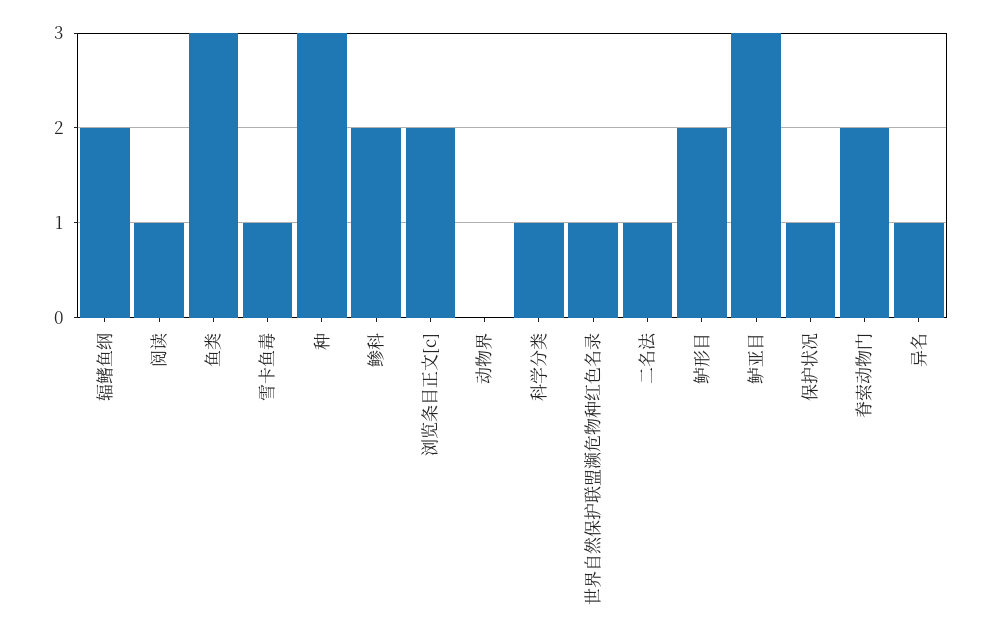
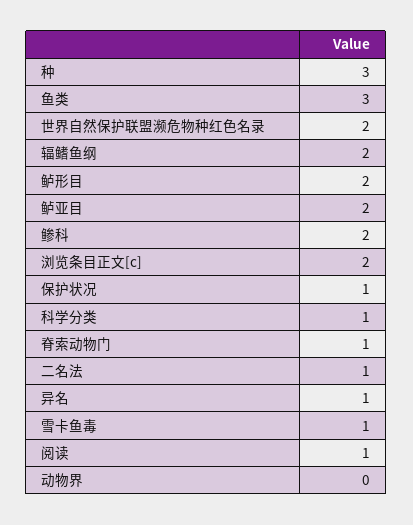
世界自然保护联盟濒危物种红色名录: 1 -> 2
鲈亚目: 3 -> 2
脊索动物门: 2 -> 1

